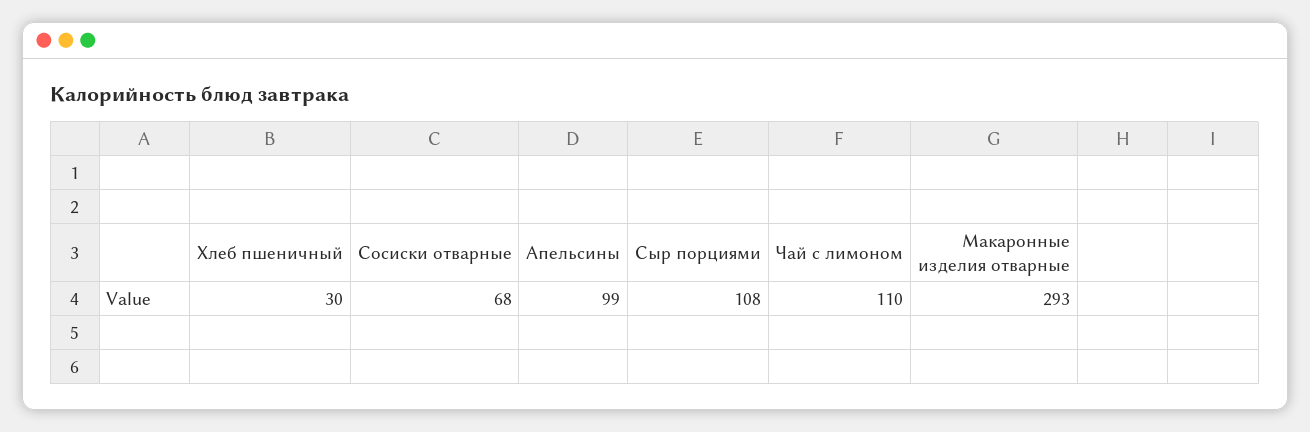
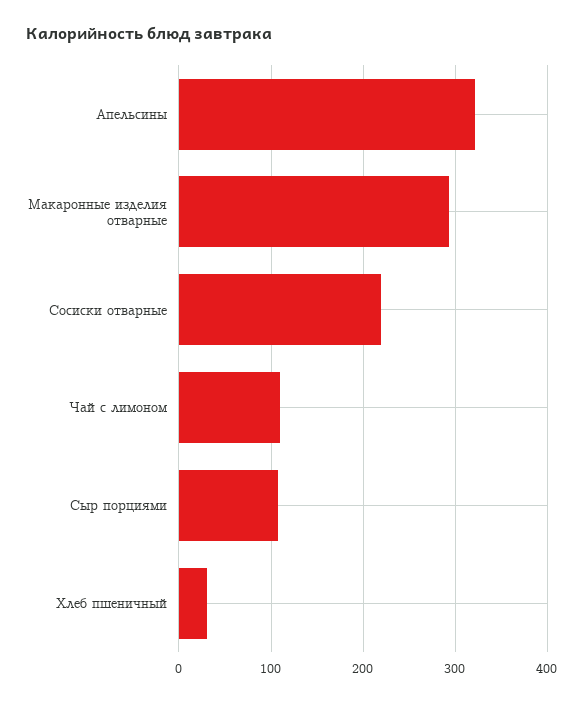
Сосиски отварные: 68 -> 220
Апельсины: 99 -> 320

